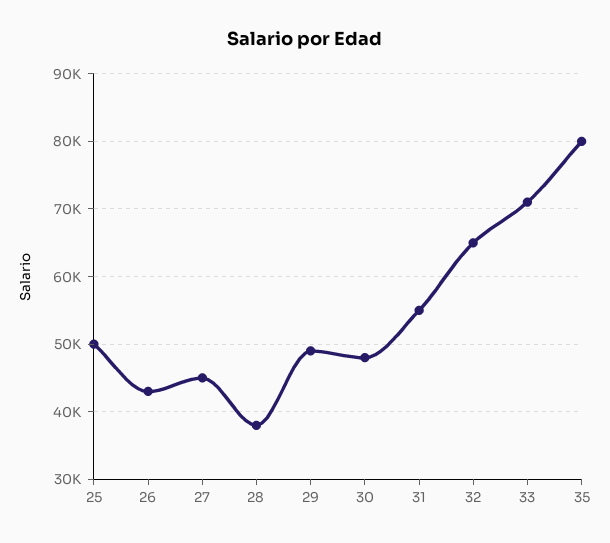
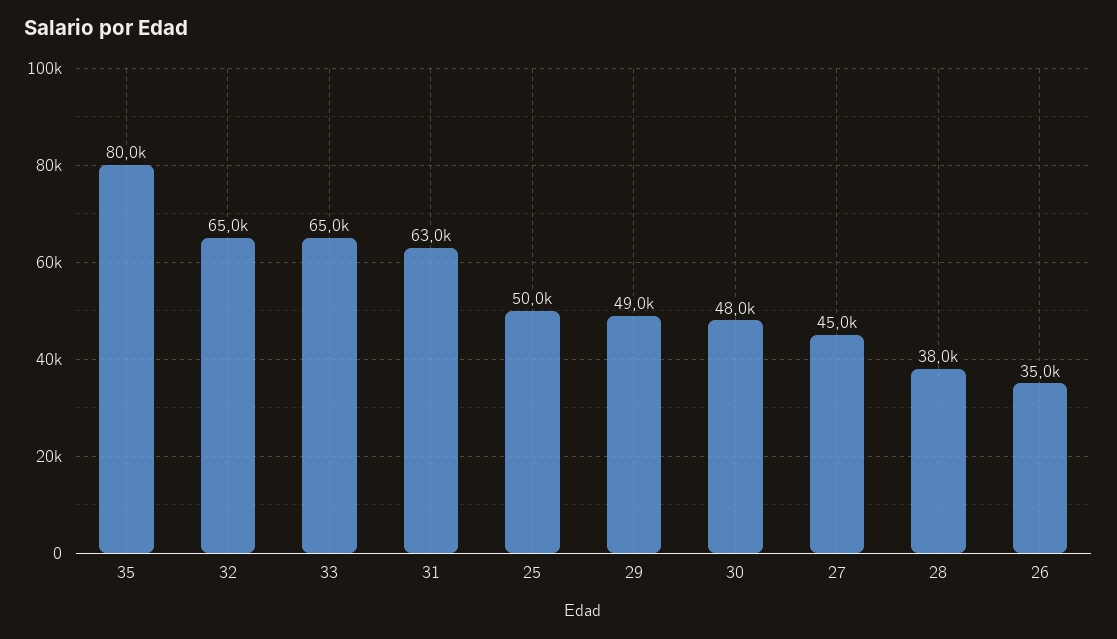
26: 43000 -> 35000
31: 55000 -> 63000
33: 71000 -> 65000

